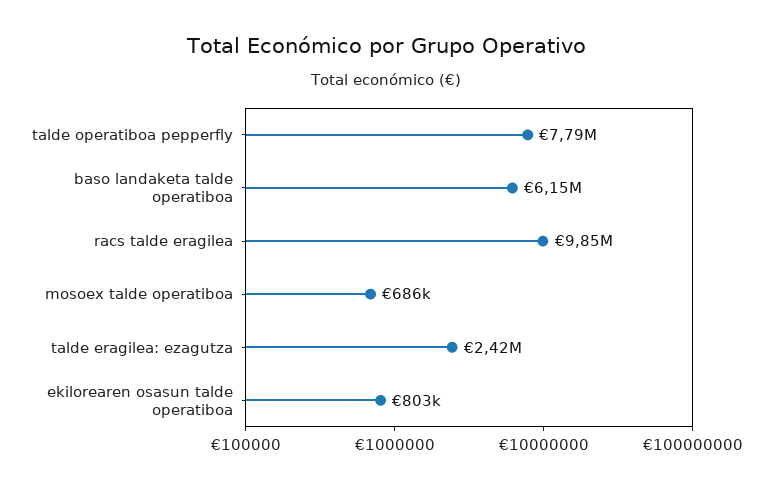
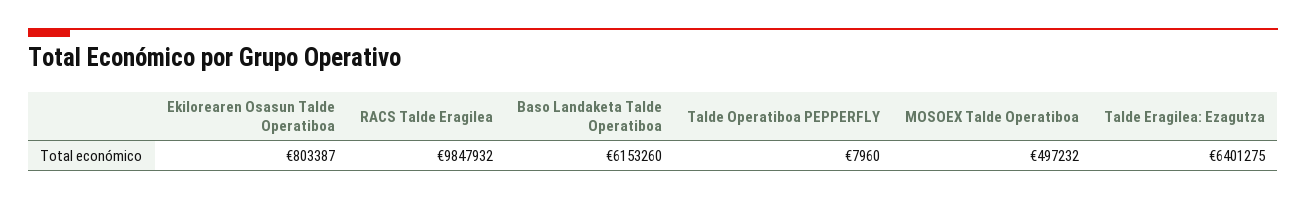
talde operatiboa pepperfly: 7790000 -> 7960
mosoex talde operatiboa: 686000 -> 497232
talde eragilea: ezagutza: 2420000 -> 6401275

